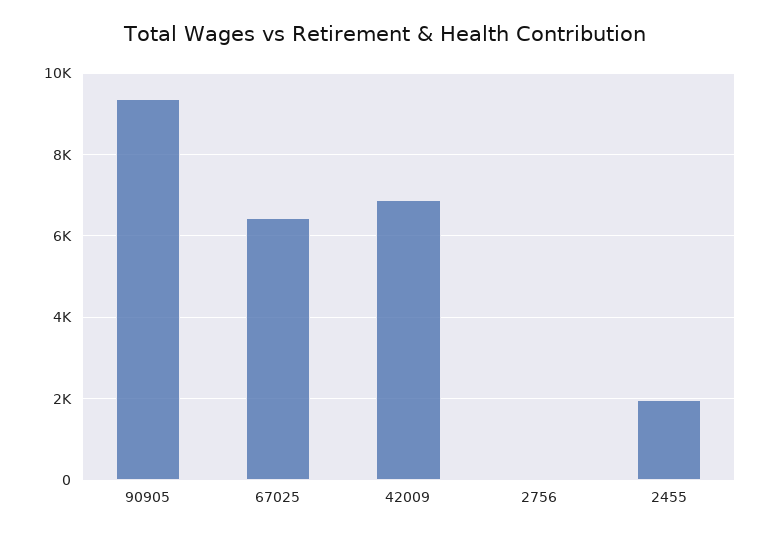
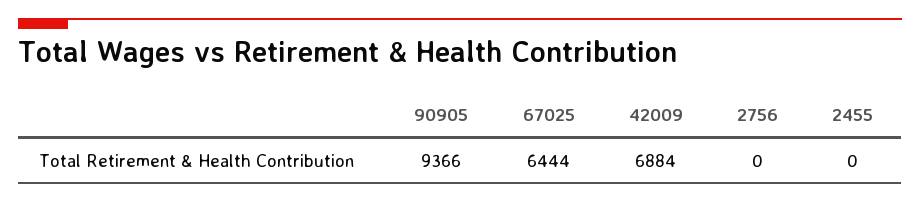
2455: 2000 -> 0

